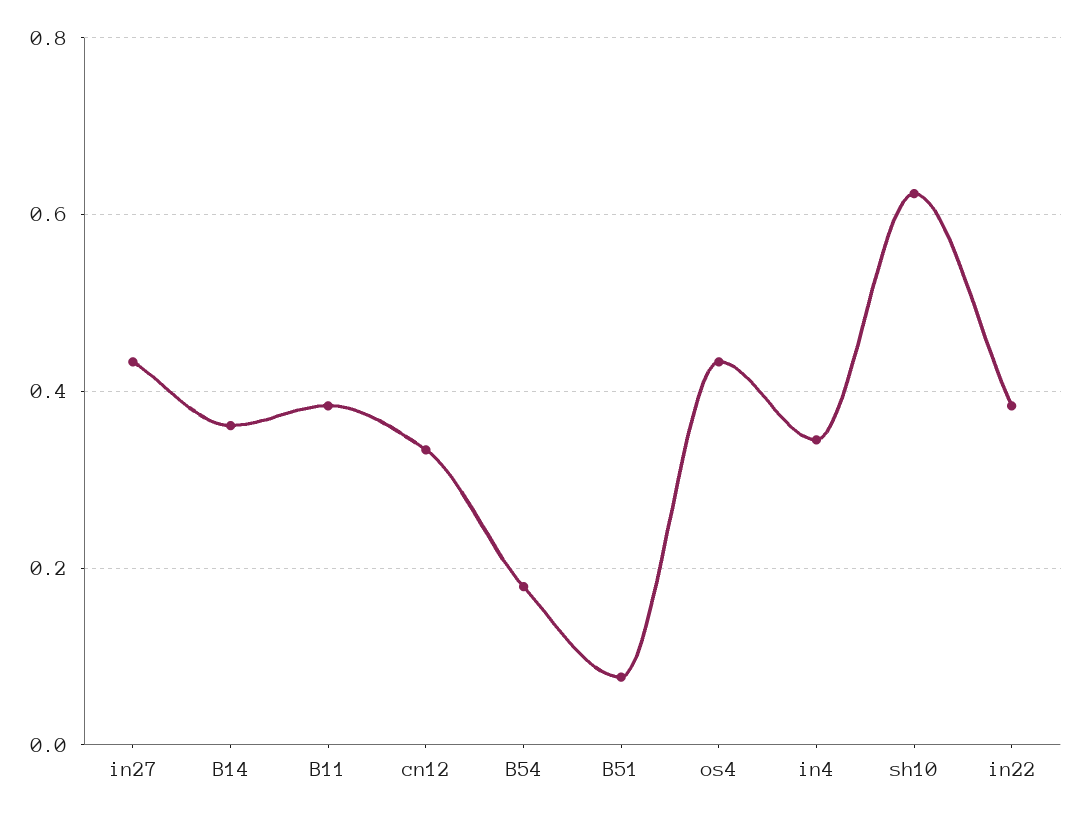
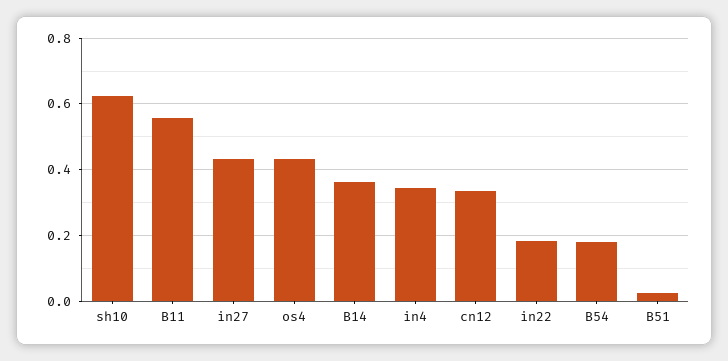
B11: 0.38 -> 0.56
B51: 0.08 -> 0.02
in22: 0.38 -> 0.18

